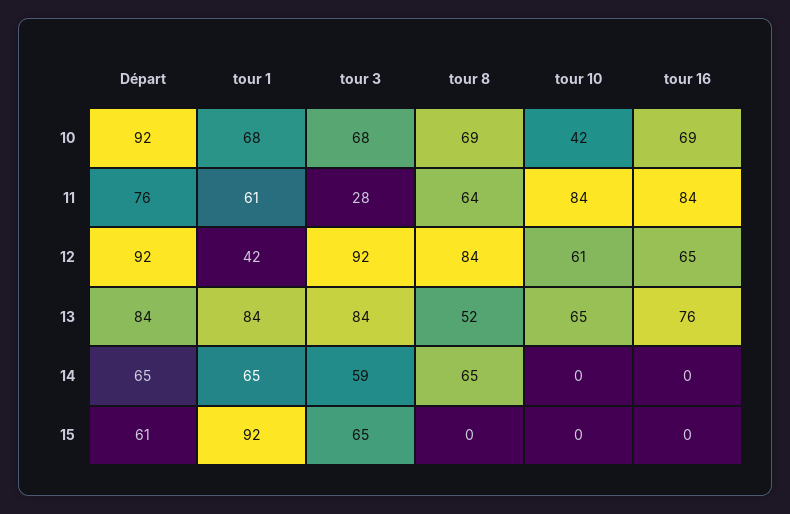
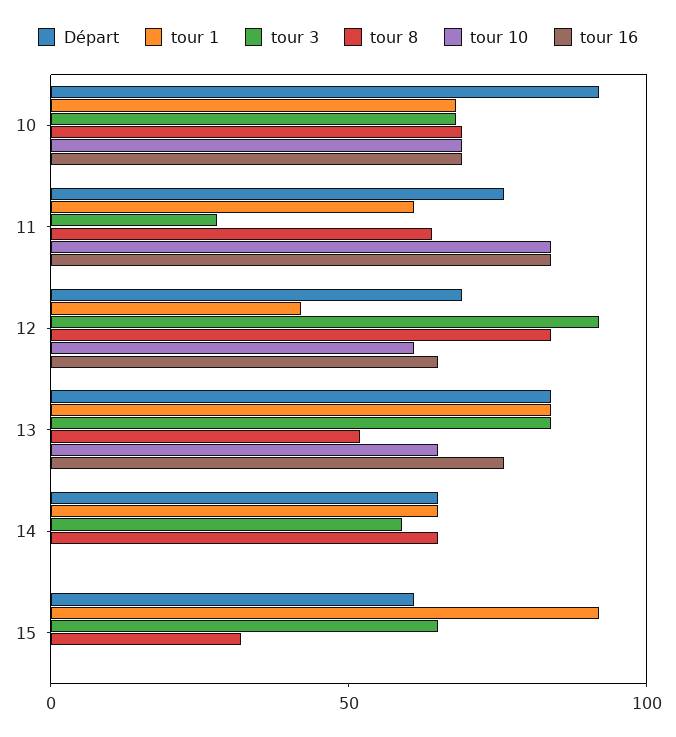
tour 10, 10: 42 -> 70
Départ, 12: 92 -> 70
tour 8, 15: 0 -> 30

